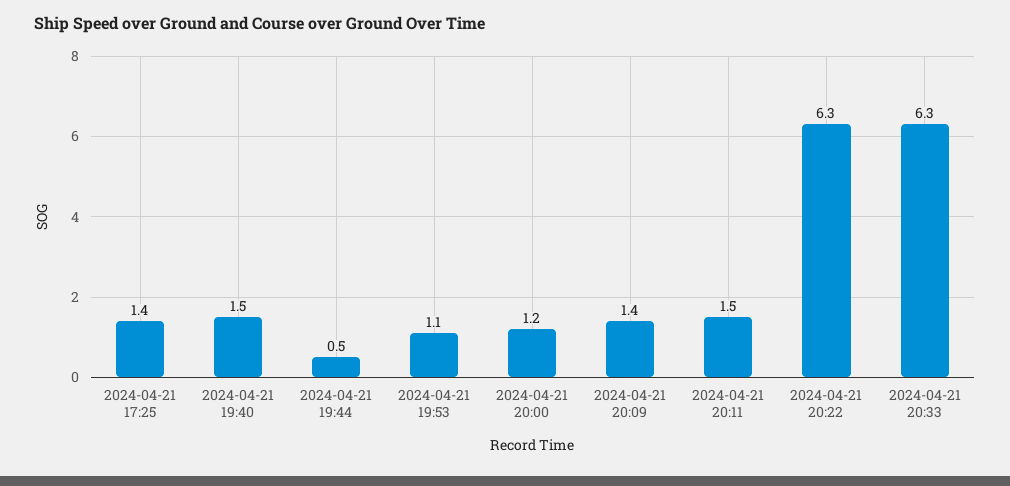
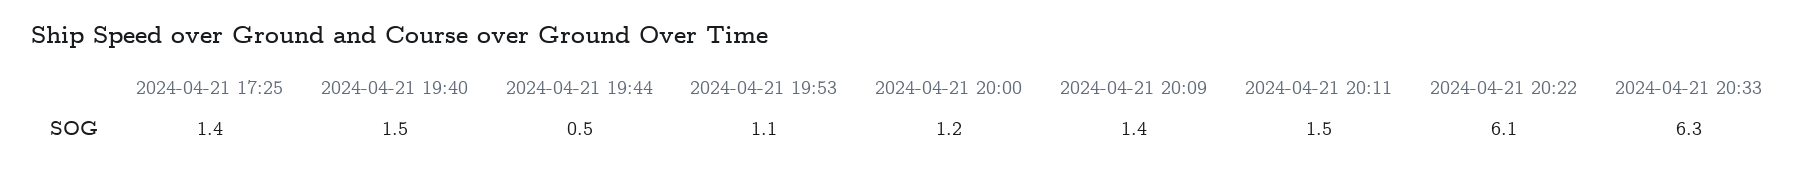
2024-04-21 20:22: 6.3 -> 6.1

